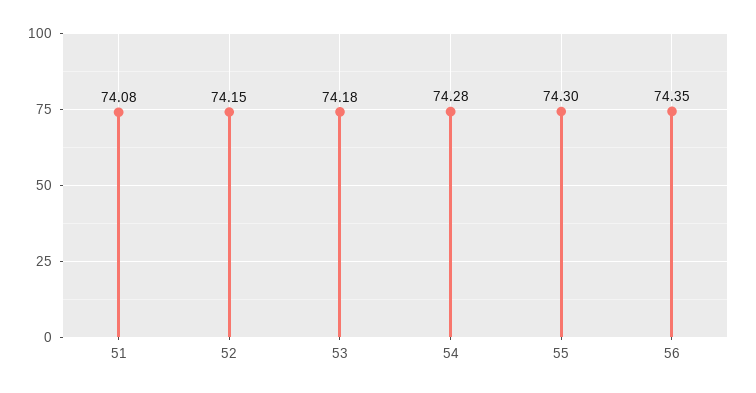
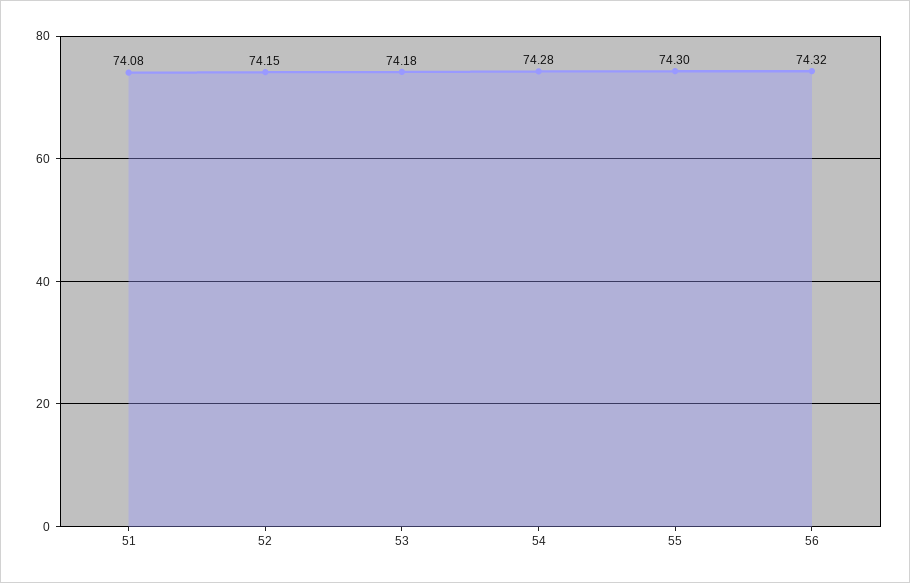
56: 74.35 -> 74.32

